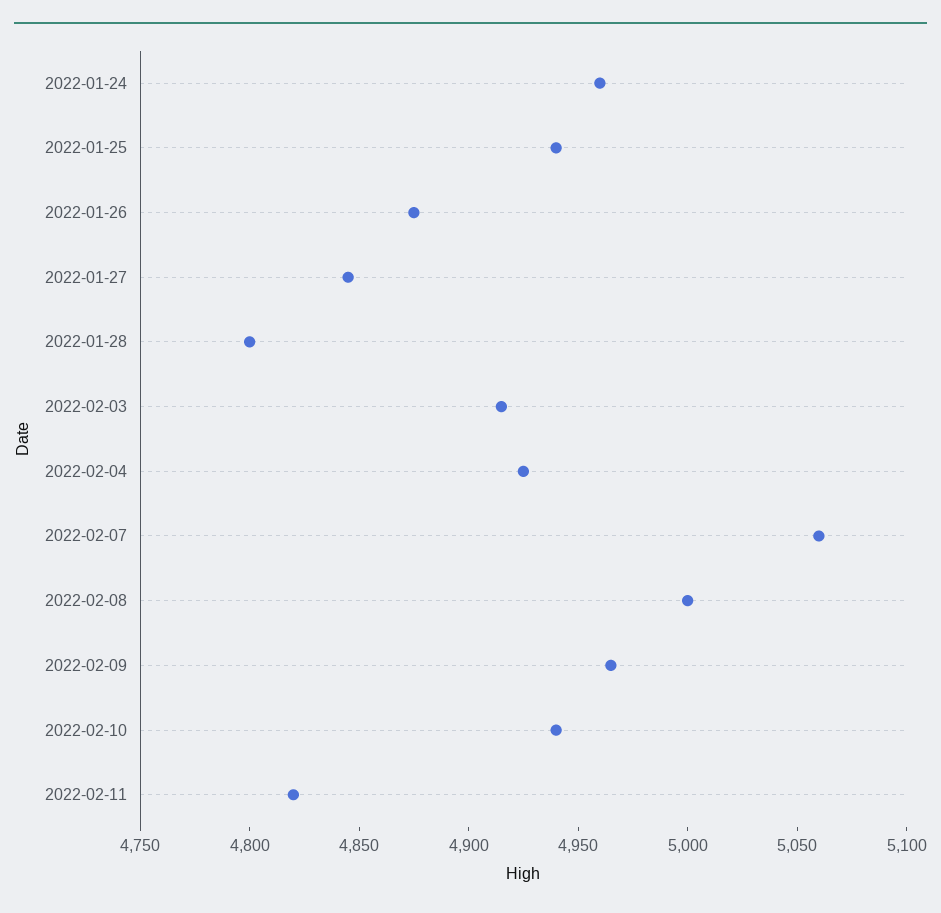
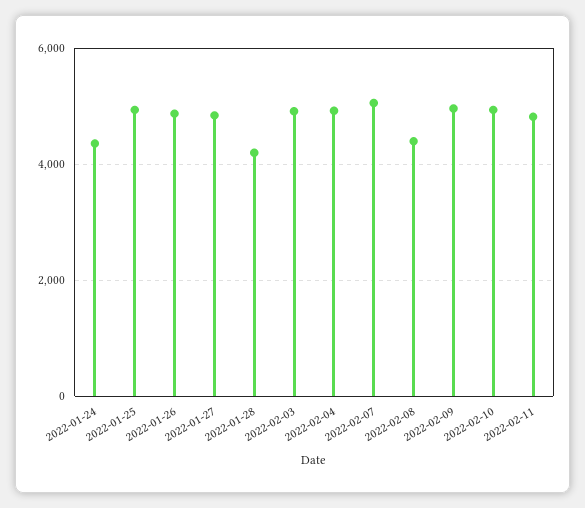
2022-01-24: 4960 -> 4400
2022-01-28: 4800 -> 4200
2022-02-08: 5000 -> 4400

